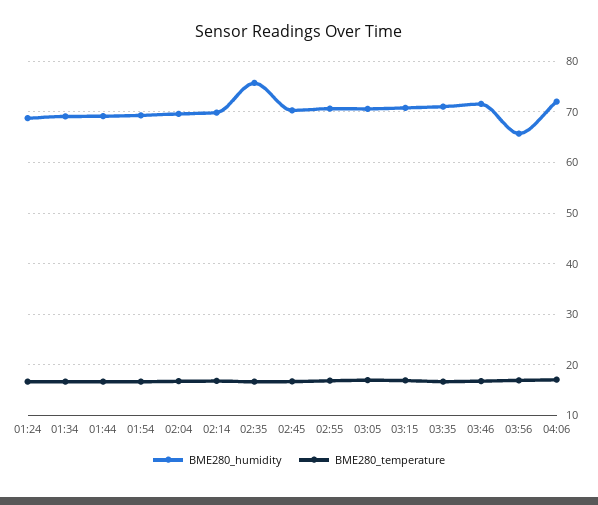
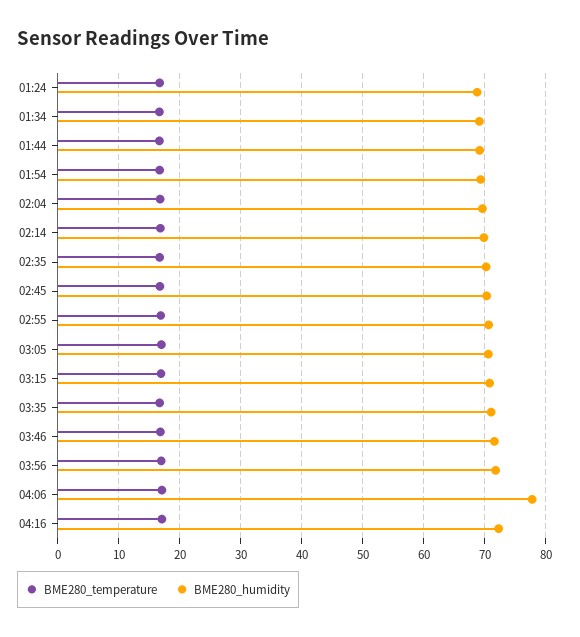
BME280_humidity, 02:35: 76 -> 70
BME280_humidity, 03:56: 66 -> 72
BME280_humidity, 04:06: 72 -> 78
BME280_temperature, 04:16: none -> 17
BME280_humidity, 04:16: none -> 72

